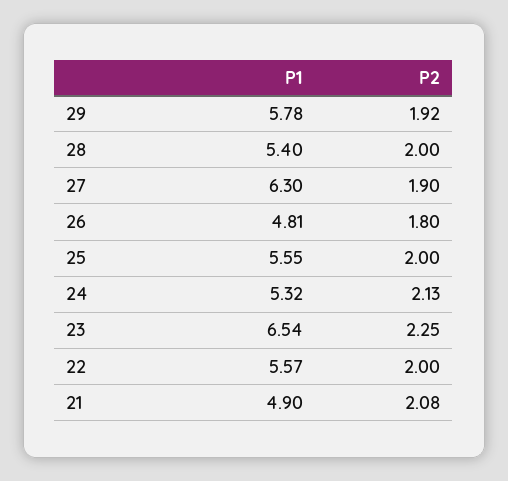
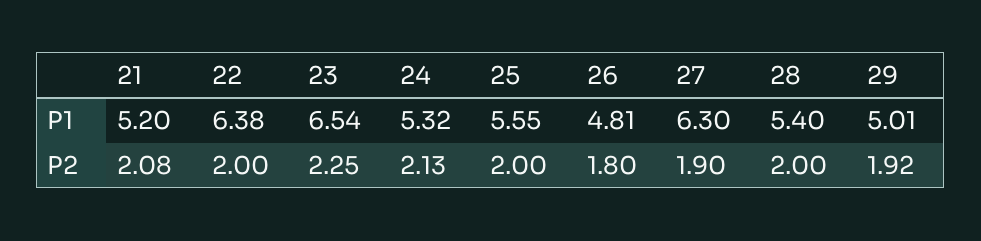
P1, 29: 5.78 -> 5.01
P1, 22: 5.57 -> 6.38
P1, 21: 4.9 -> 5.2

